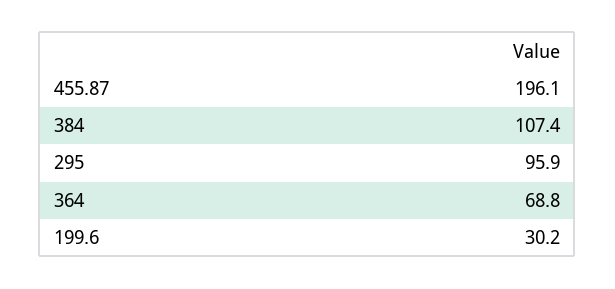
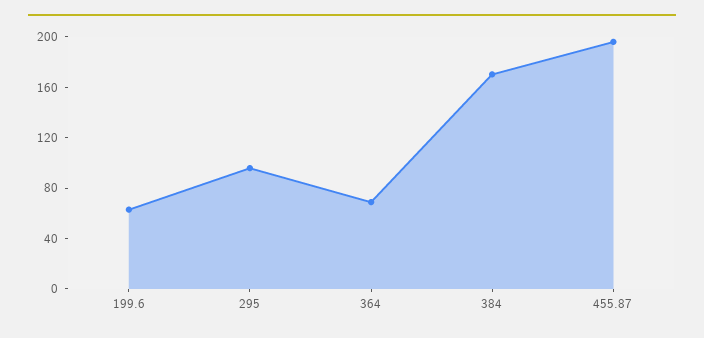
384: 107.4 -> 170
199.6: 30.2 -> 60

